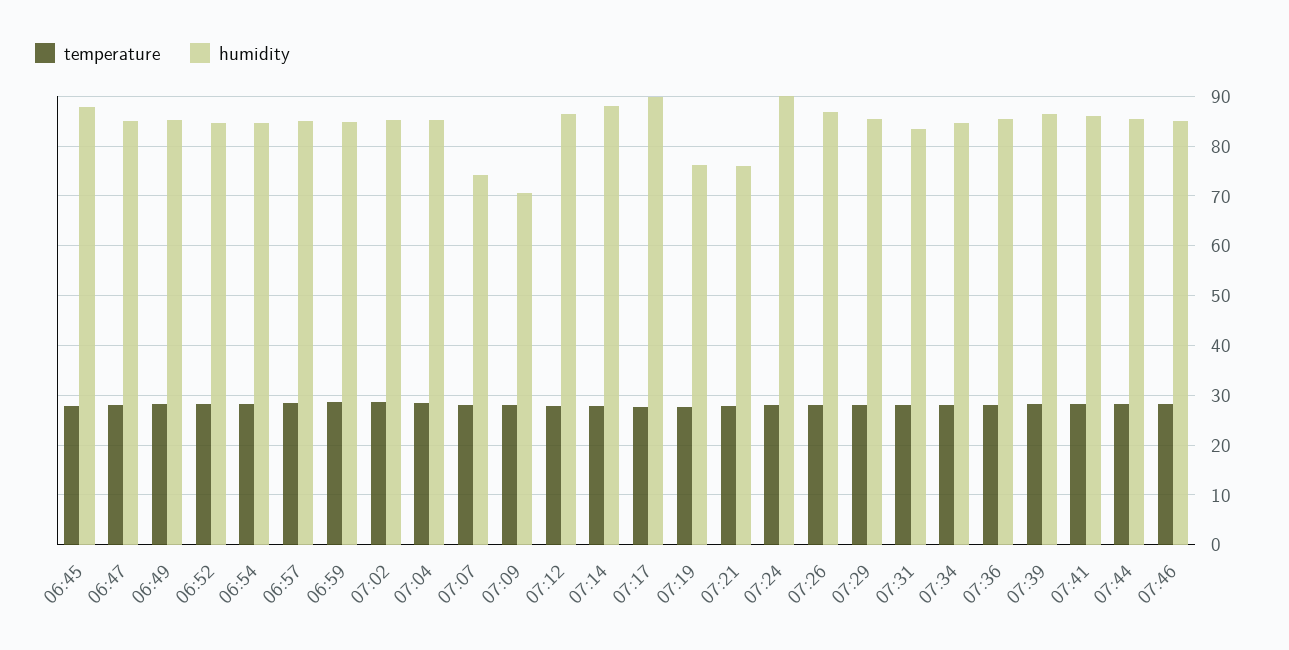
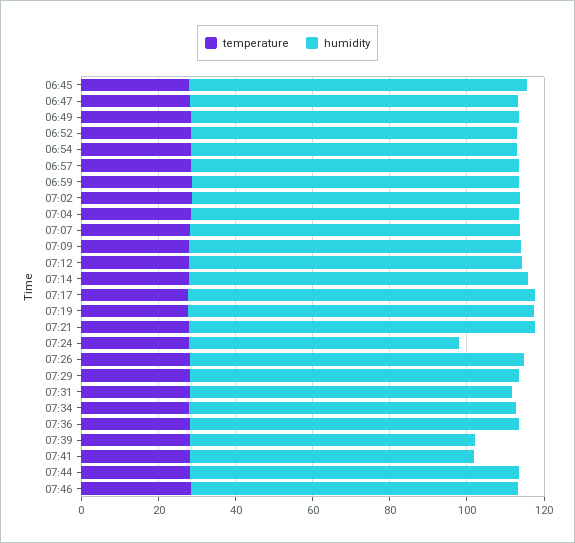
humidity, 07:07: 74 -> 85
humidity, 07:09: 70 -> 85
humidity, 07:19: 76 -> 90
humidity, 07:21: 76 -> 90
humidity, 07:24: 90 -> 70
humidity, 07:39: 86 -> 75
humidity, 07:41: 86 -> 75

